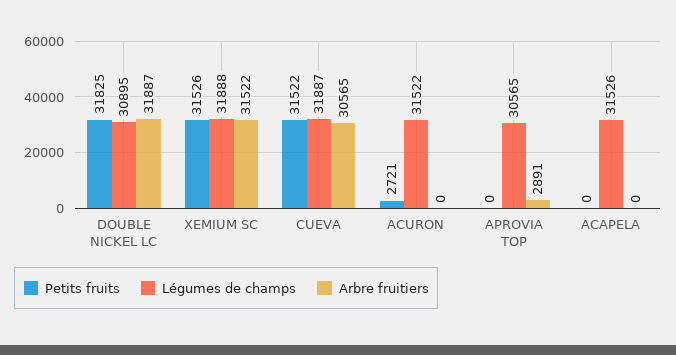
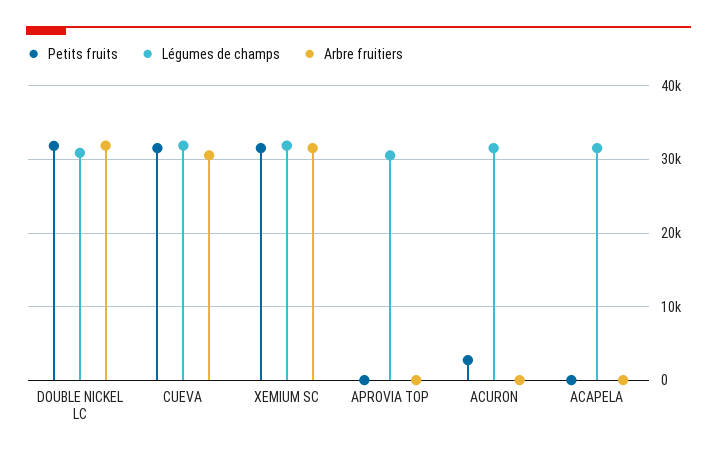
Arbre fruitiers, APROVIA TOP: 2891 -> 0

